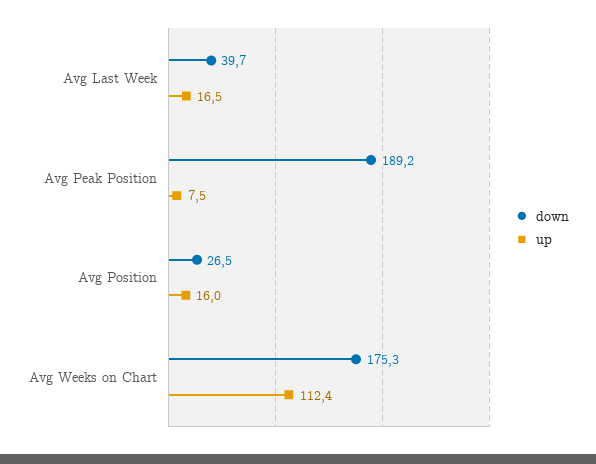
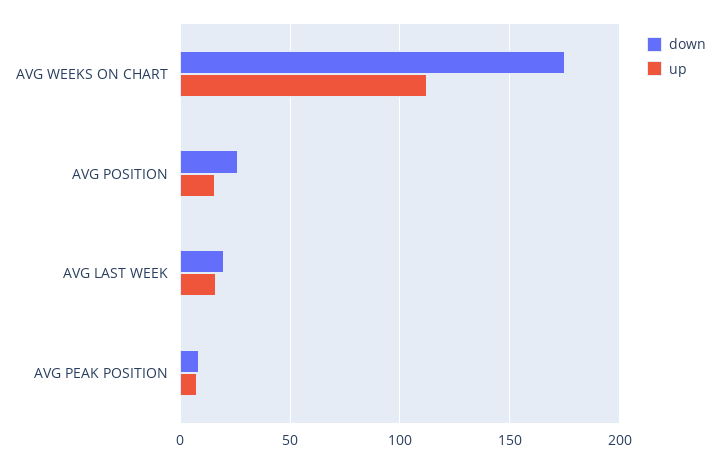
down, Avg Last Week: 39.7 -> 20
down, Avg Peak Position: 189.2 -> 10

